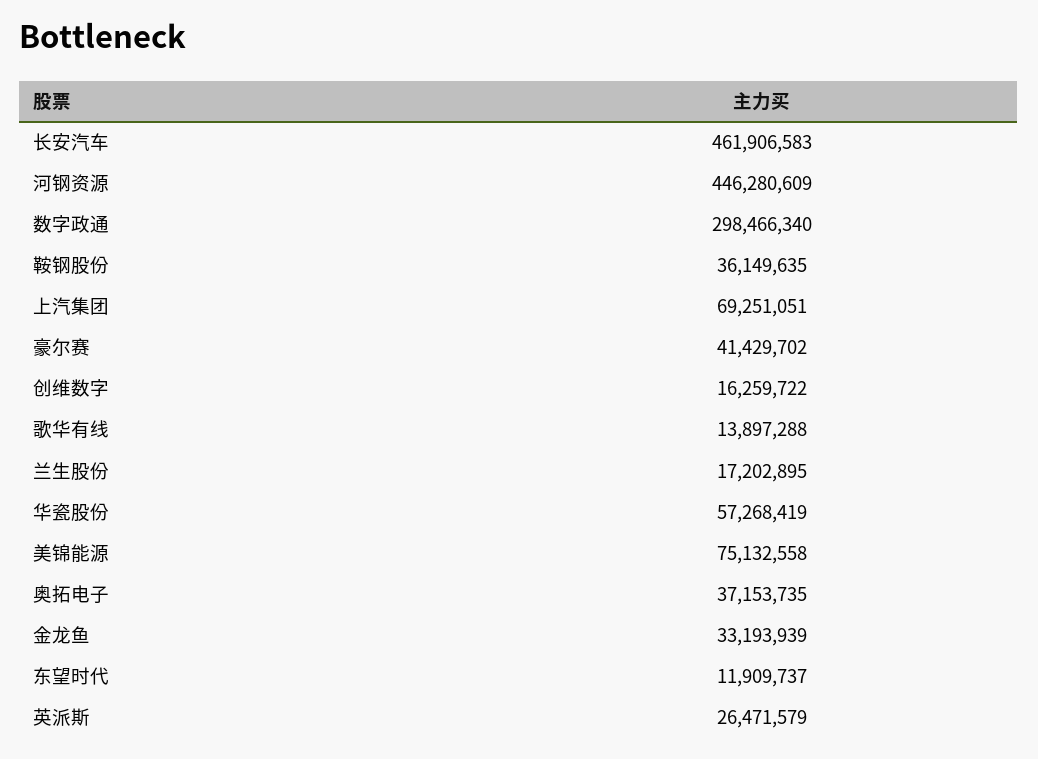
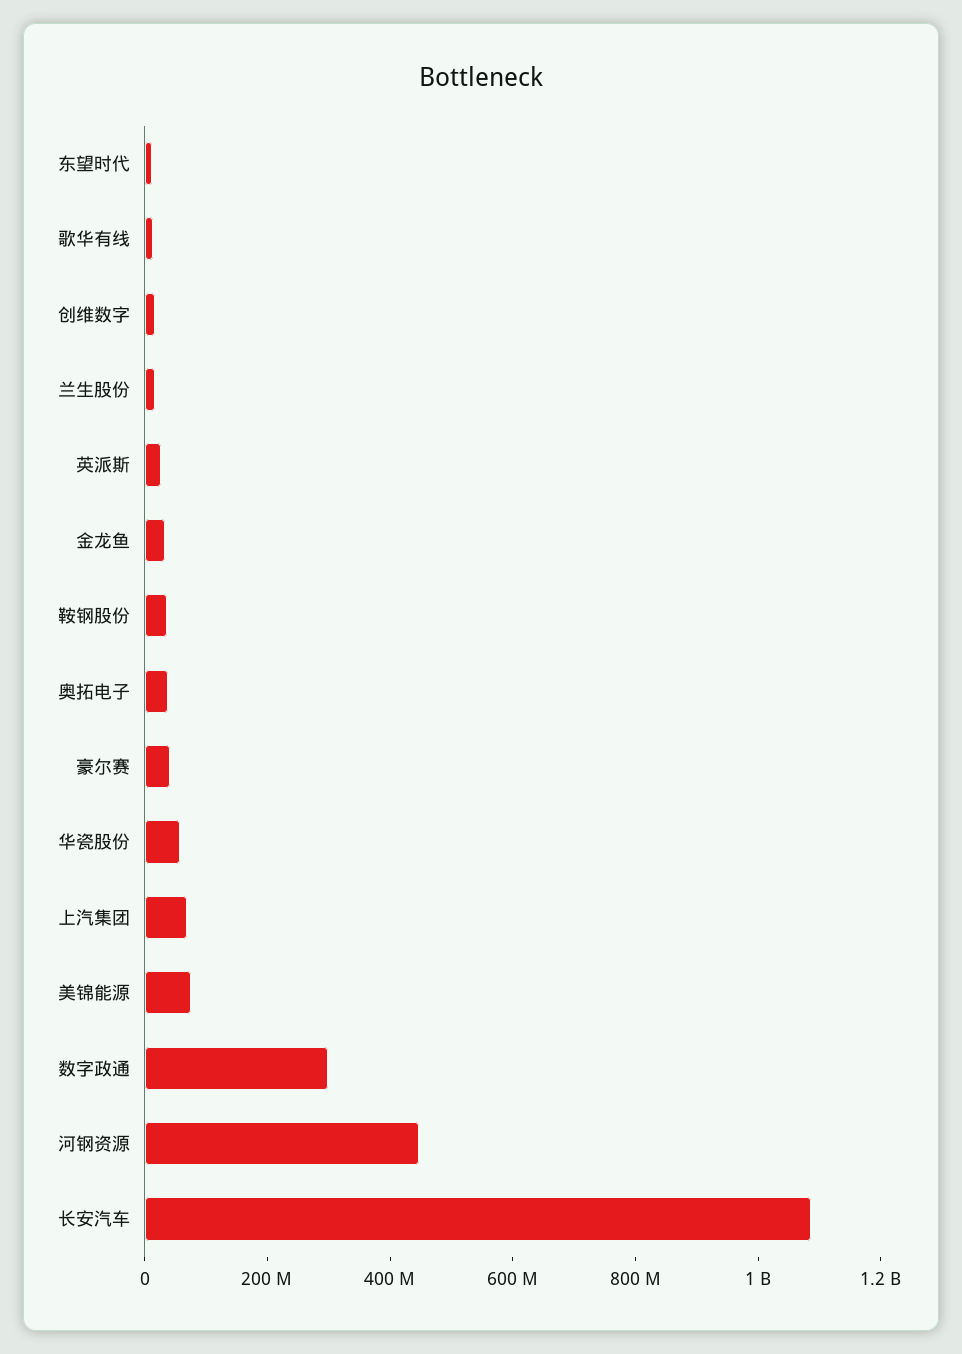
长安汽车: 461906583 -> 1100000000

